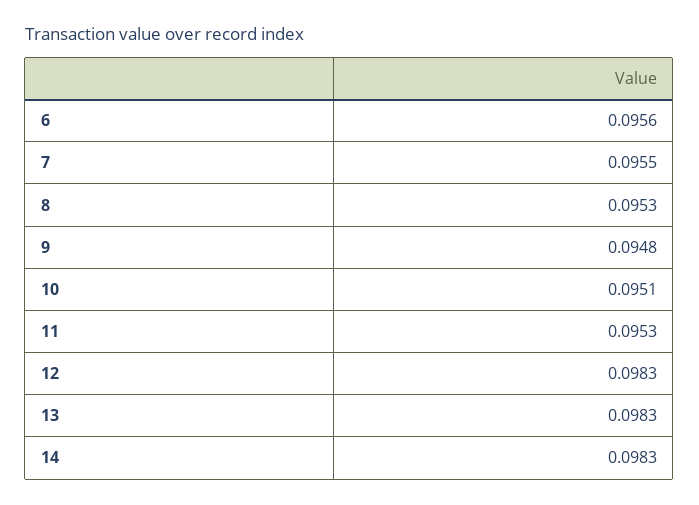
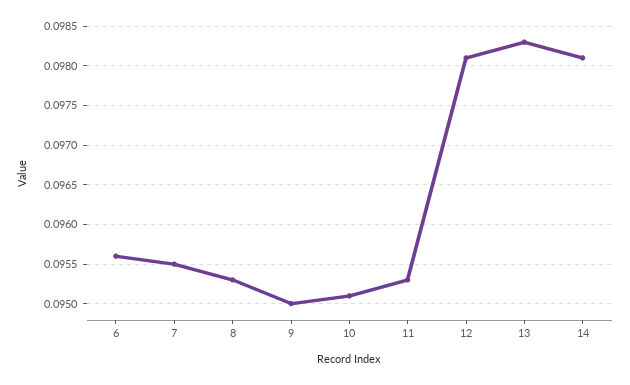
9: 0.0948 -> 0.095
12: 0.0983 -> 0.0981
14: 0.0983 -> 0.0981

